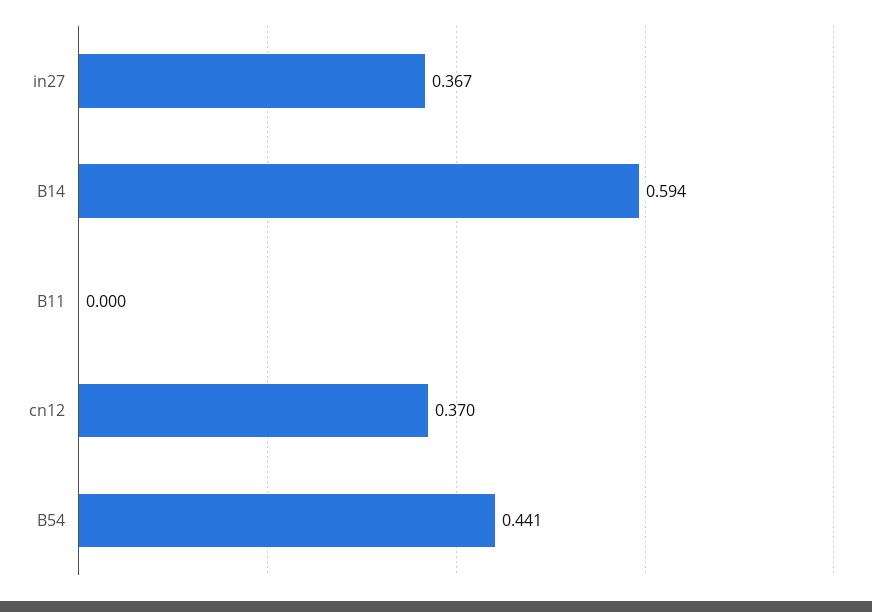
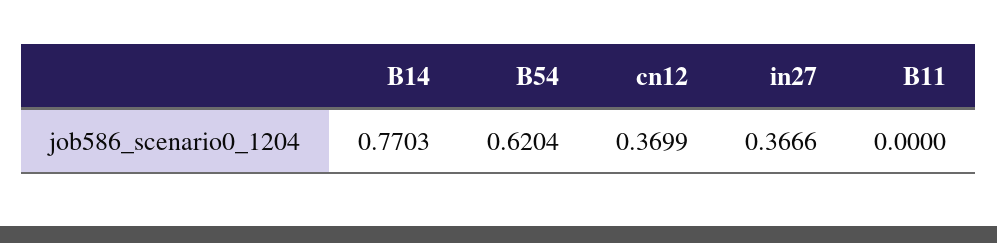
B14: 0.594 -> 0.7703
B54: 0.441 -> 0.6204

